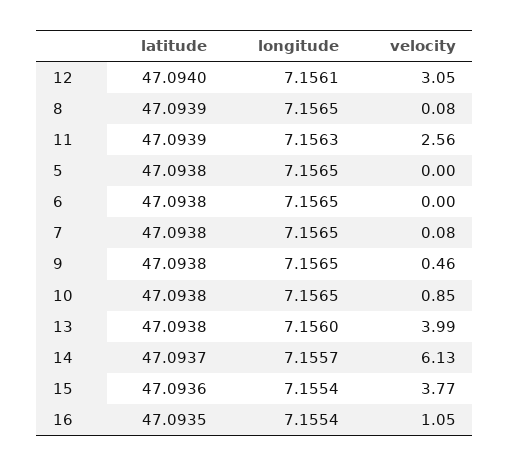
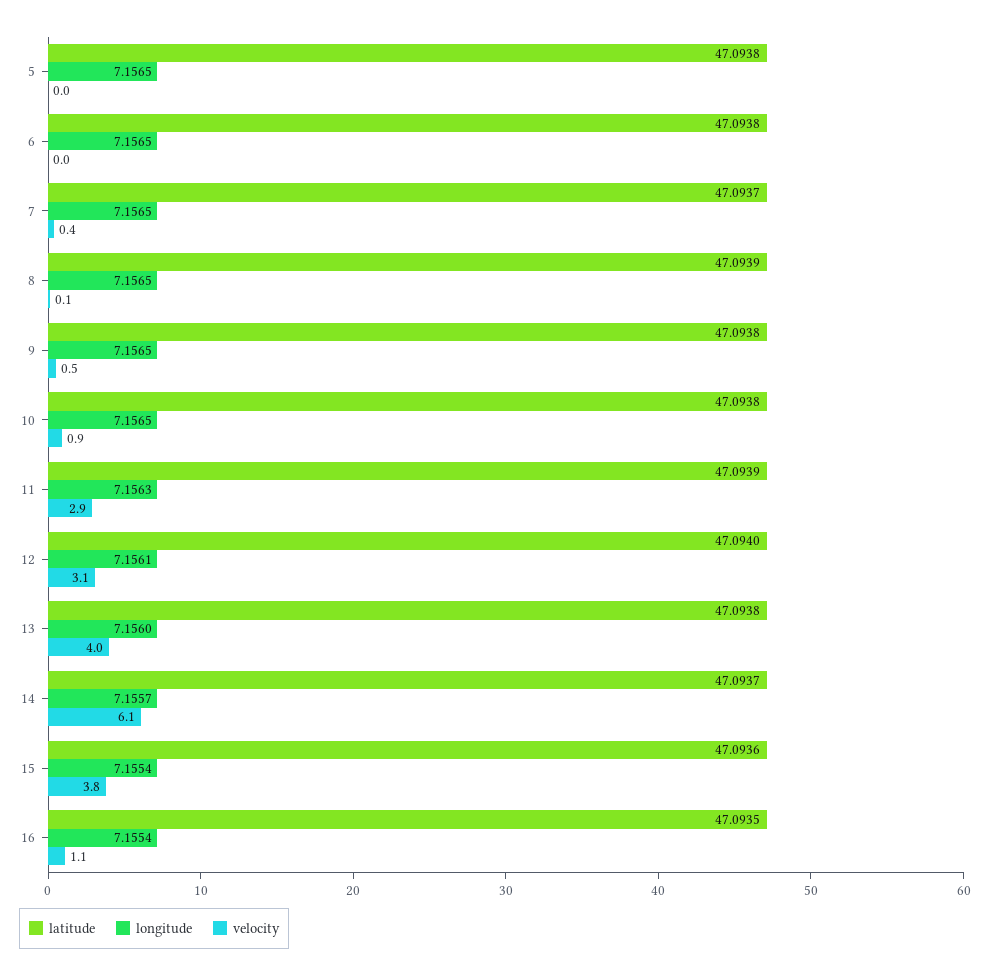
velocity, 11: 2.56 -> 2.9
latitude, 7: 47.0938 -> 47.0937
velocity, 7: 0.08 -> 0.4

